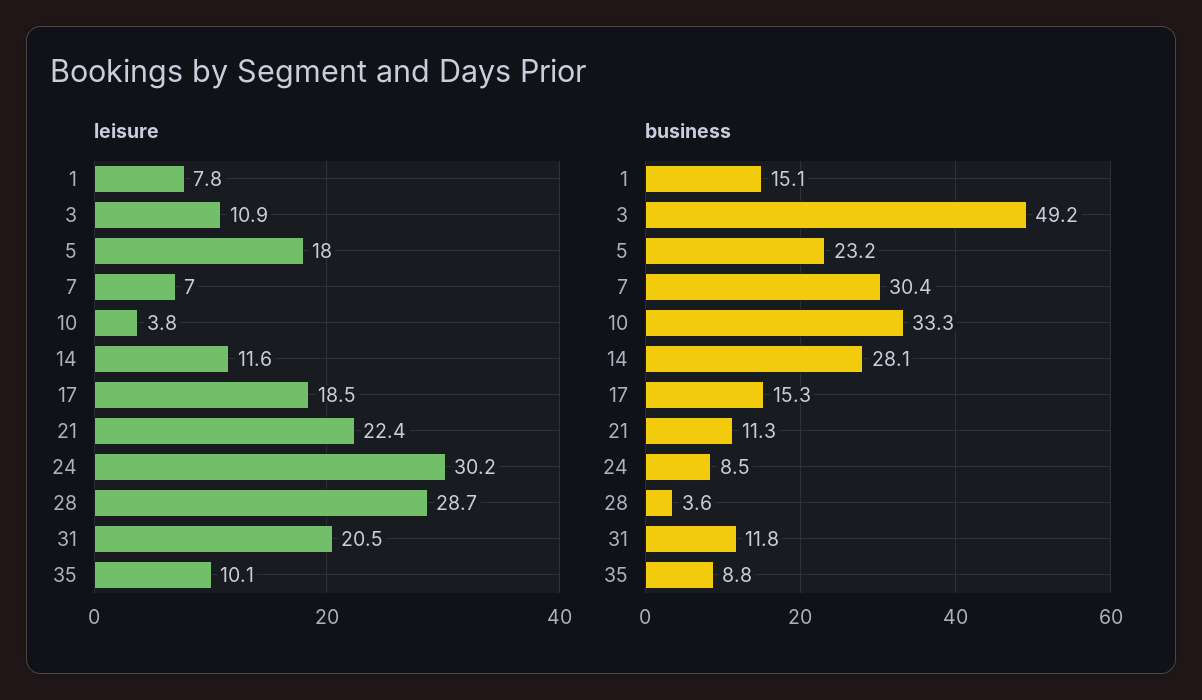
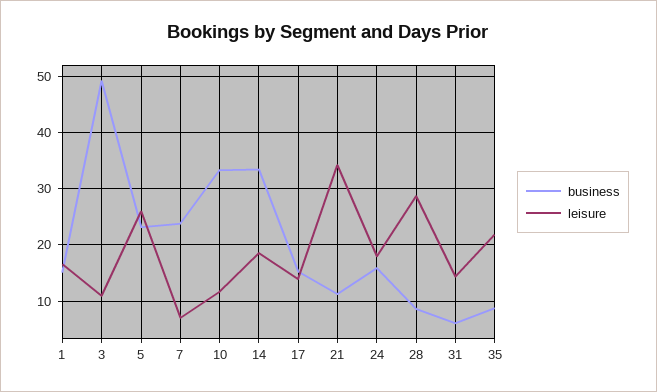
leisure, 1: 7.8 -> 16
leisure, 5: 18 -> 26
leisure, 10: 3.8 -> 12
leisure, 14: 11.6 -> 18
leisure, 17: 18.5 -> 14
leisure, 21: 22.4 -> 34
leisure, 24: 30.2 -> 18
leisure, 31: 20.5 -> 14
leisure, 35: 10.1 -> 22
business, 7: 30.4 -> 24
business, 14: 28.1 -> 34
business, 24: 8.5 -> 16
business, 28: 3.6 -> 8
business, 31: 11.8 -> 6

